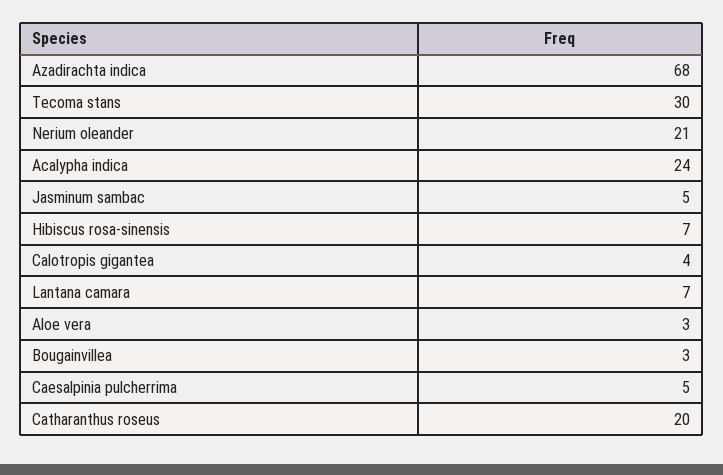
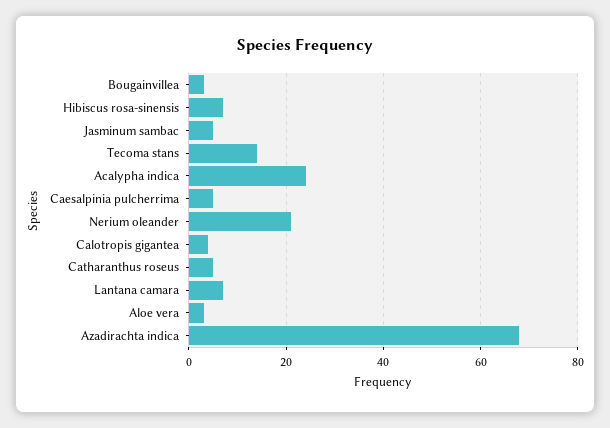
Tecoma stans: 30 -> 15
Catharanthus roseus: 20 -> 5

